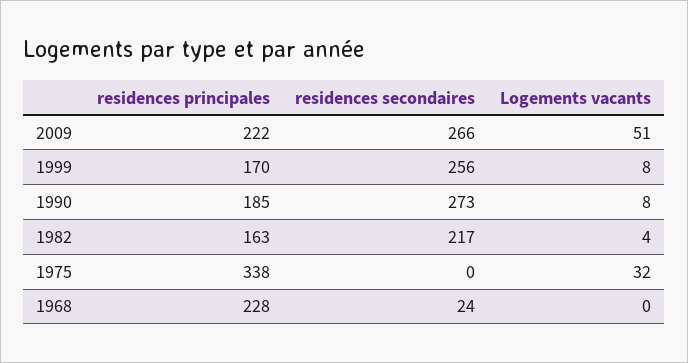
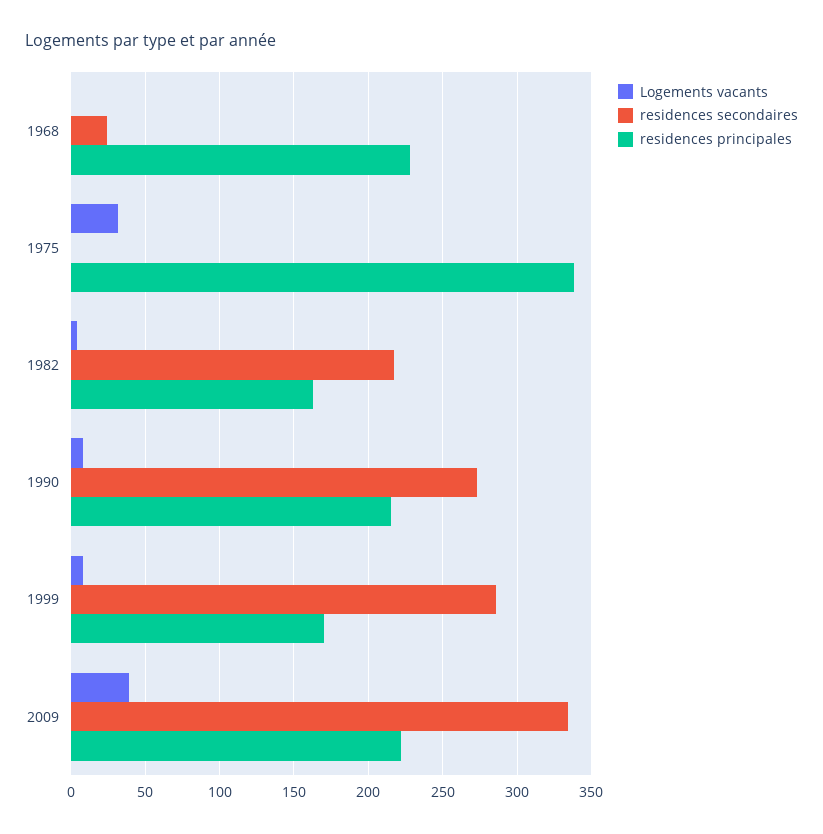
residences secondaires, 2009: 266 -> 335
Logements vacants, 2009: 51 -> 40
residences secondaires, 1999: 256 -> 285
residences principales, 1990: 185 -> 215

